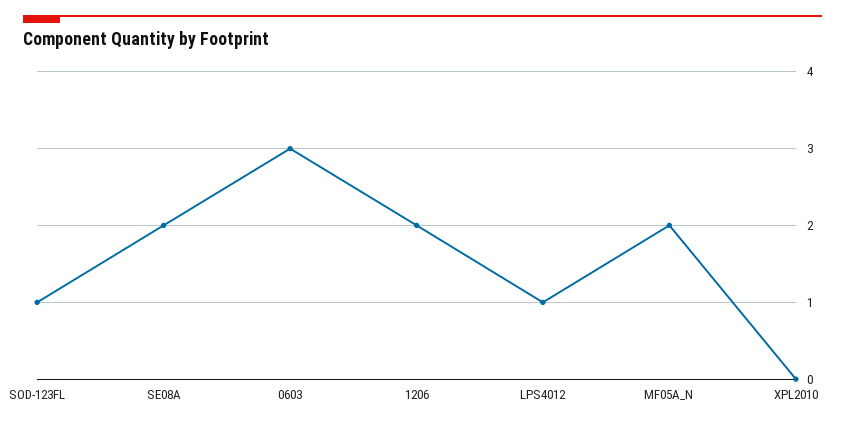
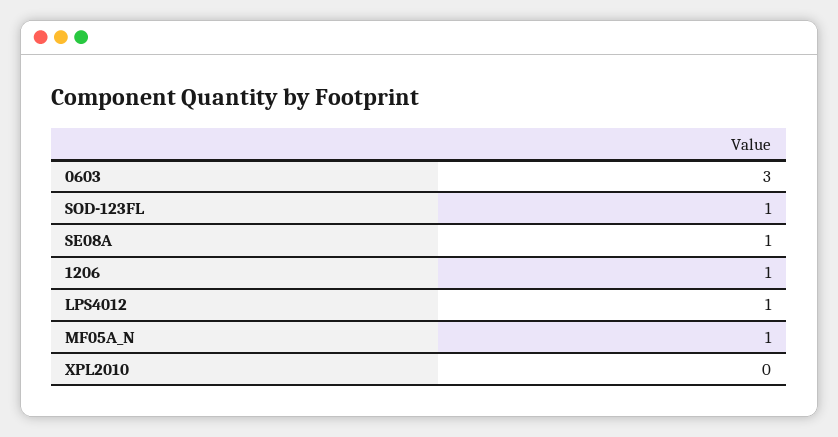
SE08A: 2 -> 1
1206: 2 -> 1
MF05A_N: 2 -> 1

